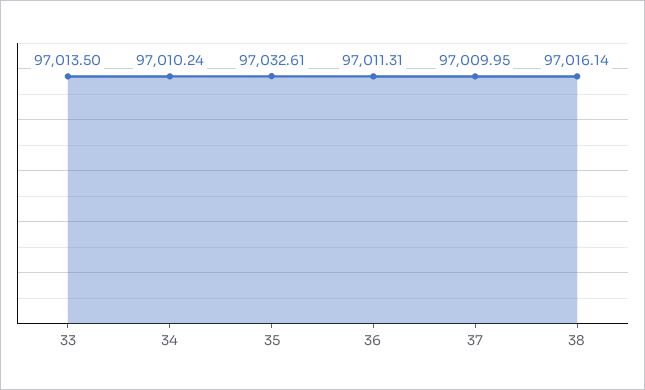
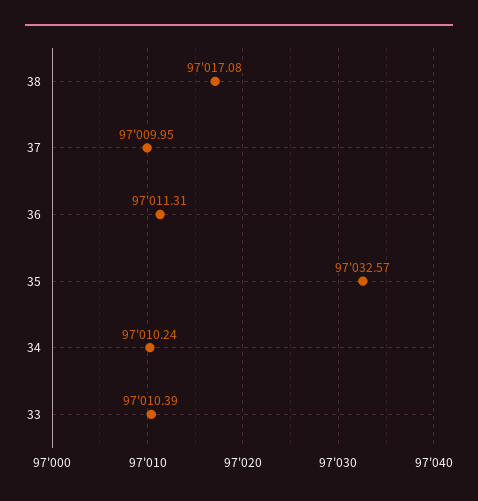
33: 97013.5 -> 97010.39
35: 97032.61 -> 97032.57
38: 97016.14 -> 97017.08

